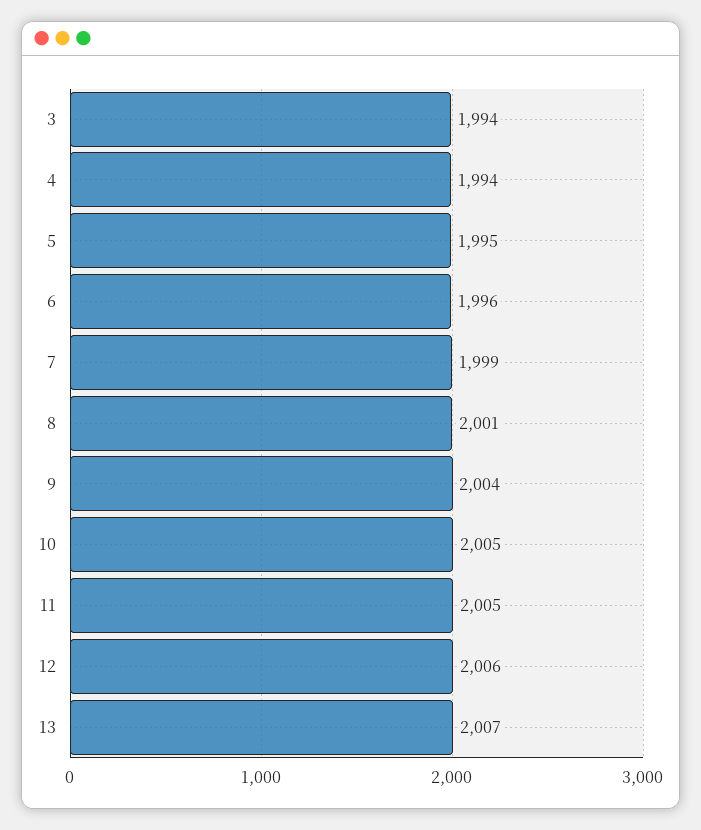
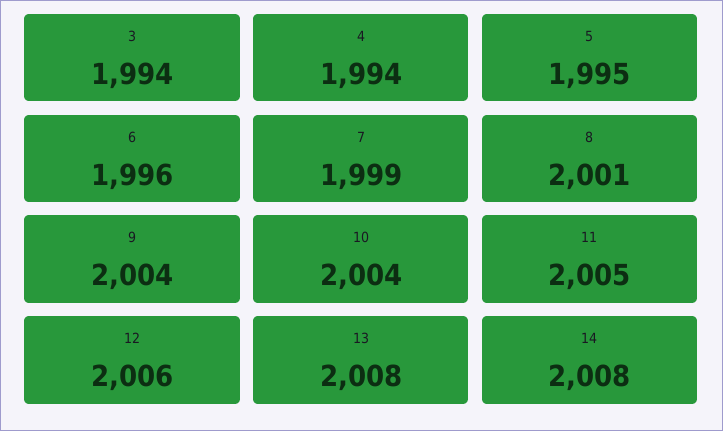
10: 2005 -> 2004
13: 2007 -> 2008
14: none -> 2008

